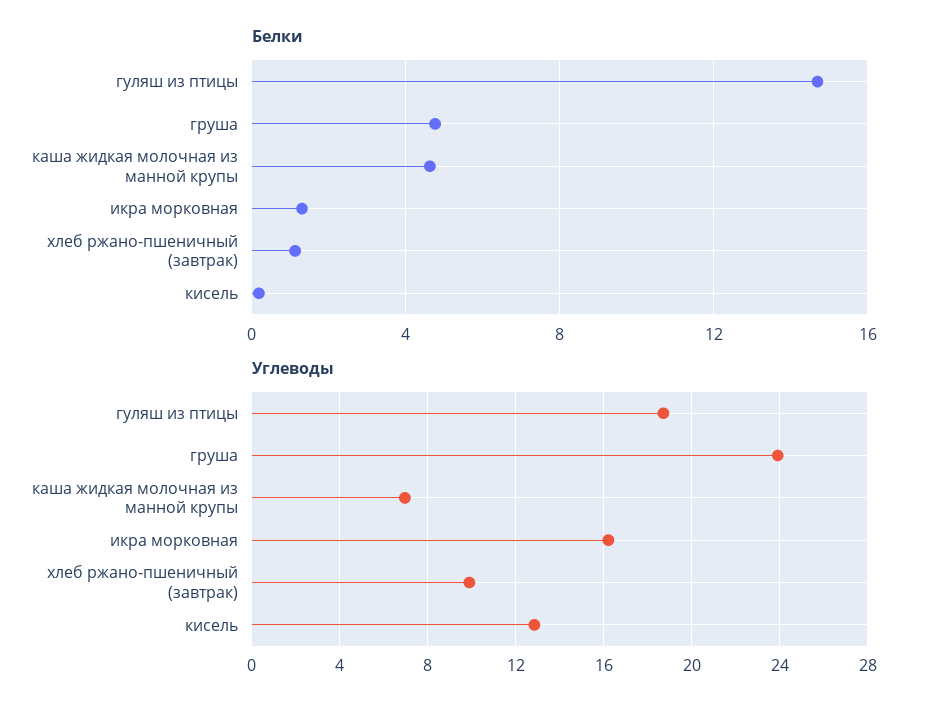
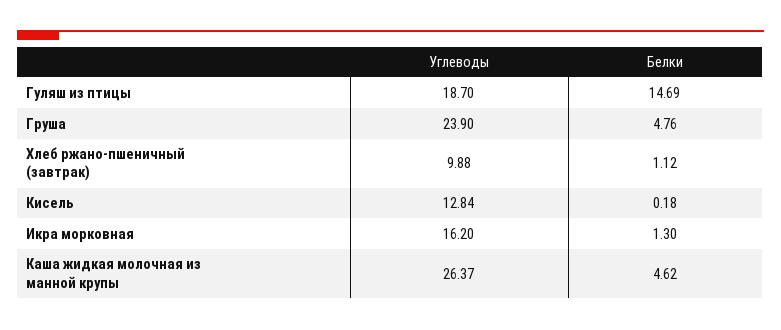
Углеводы, каша жидкая молочная из манной крупы: 7 -> 26.37

